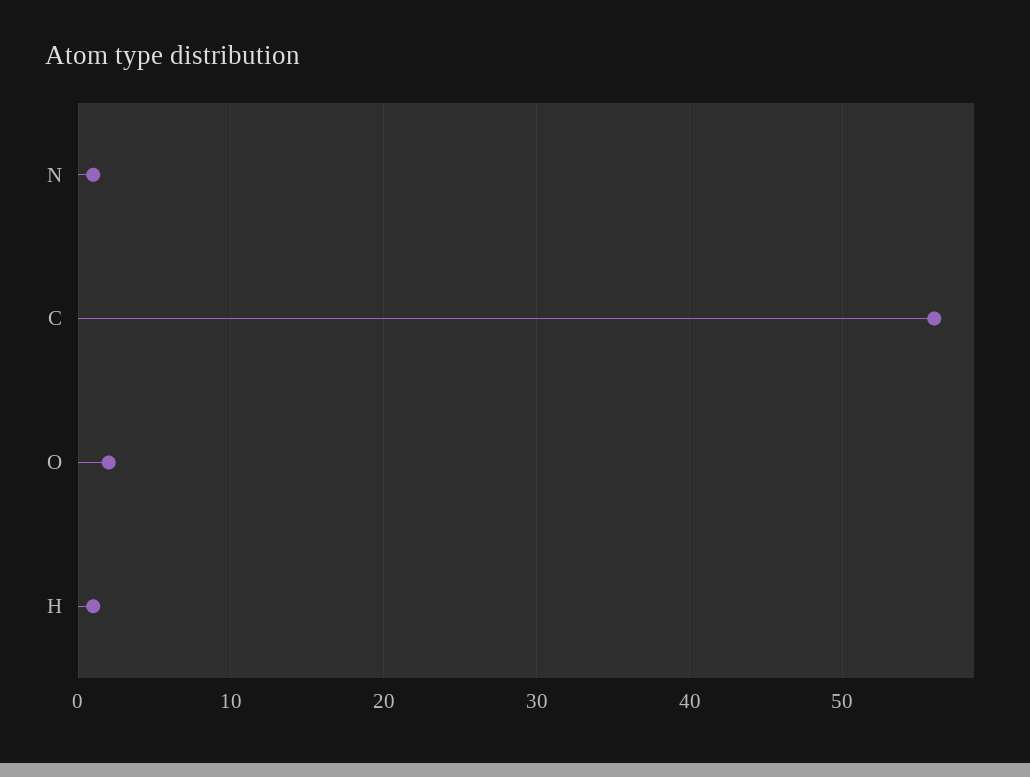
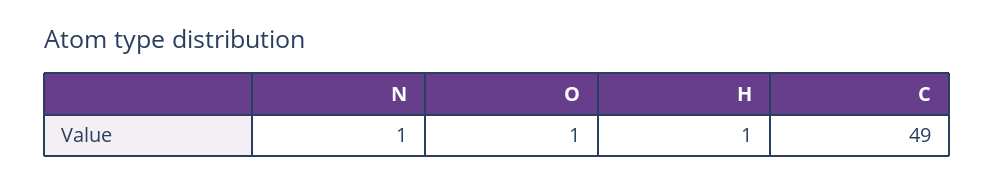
C: 56 -> 49
O: 2 -> 1

